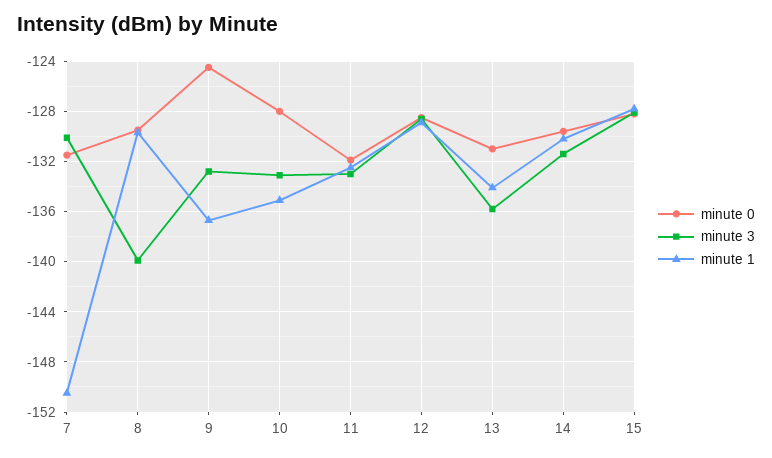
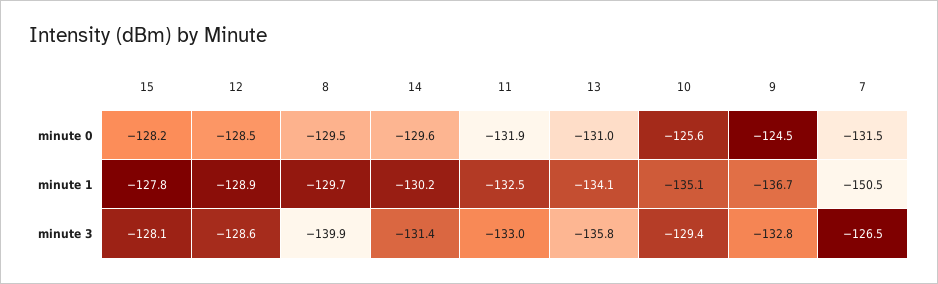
minute 3, 7: -130 -> -126.5
minute 0, 10: -128 -> -125.6
minute 3, 10: -133 -> -129.4

